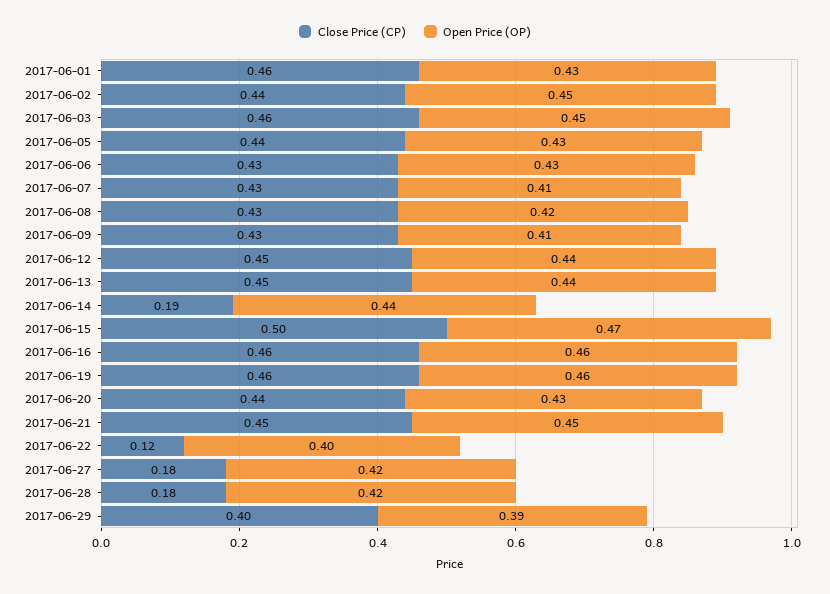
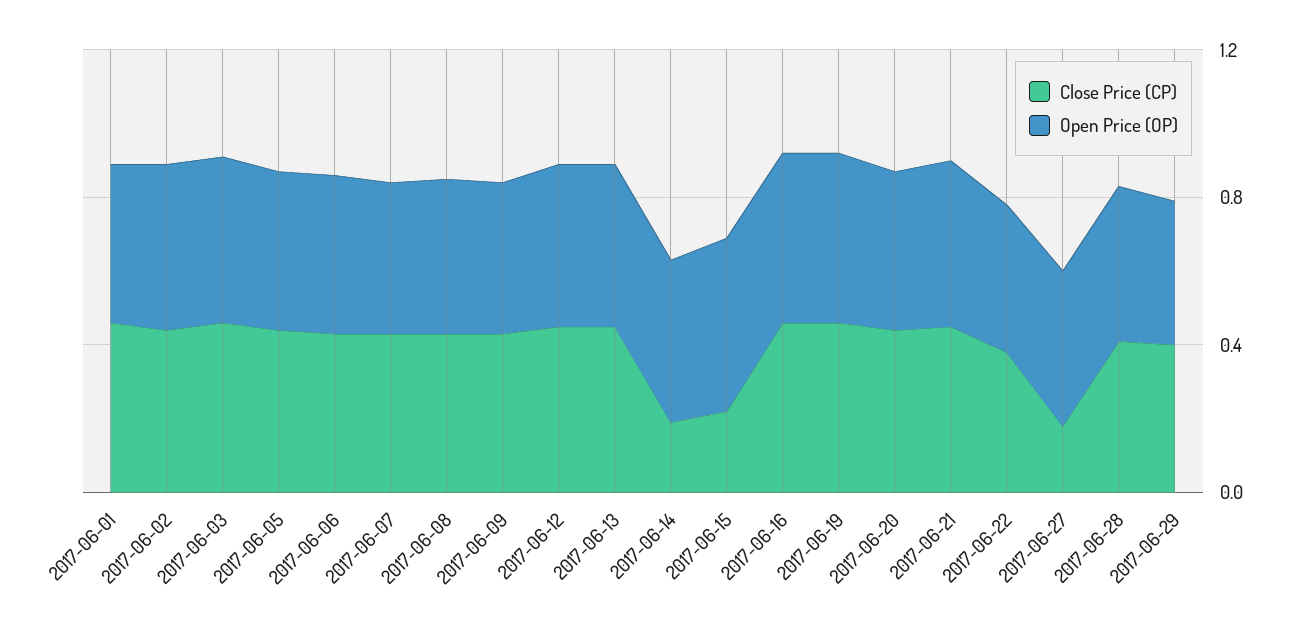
Close Price (CP), 2017-06-15: 0.5 -> 0.2
Close Price (CP), 2017-06-22: 0.12 -> 0.4
Close Price (CP), 2017-06-28: 0.18 -> 0.4

